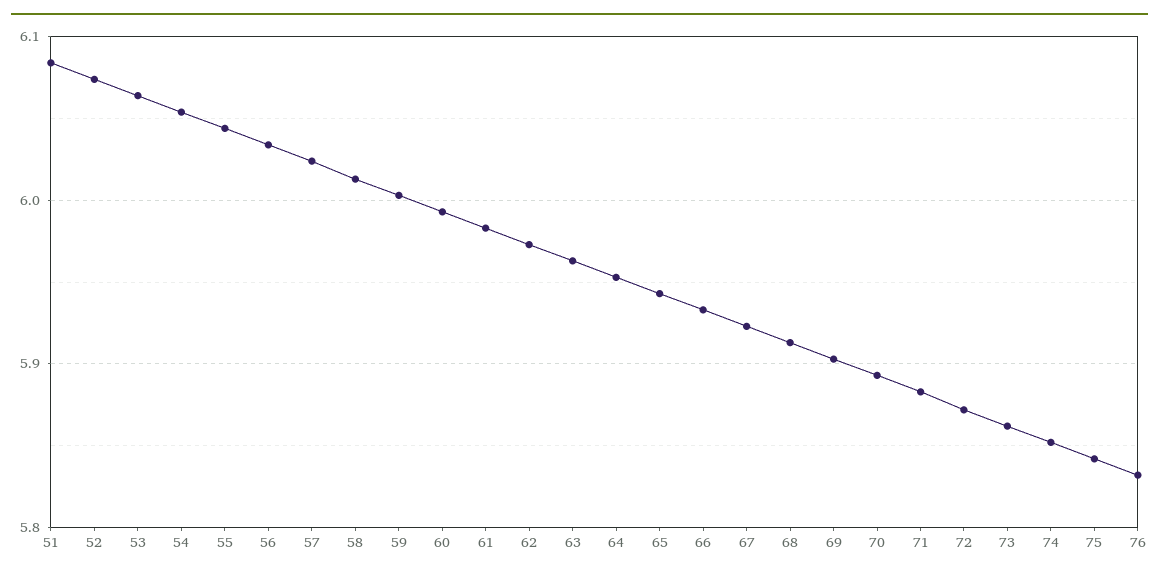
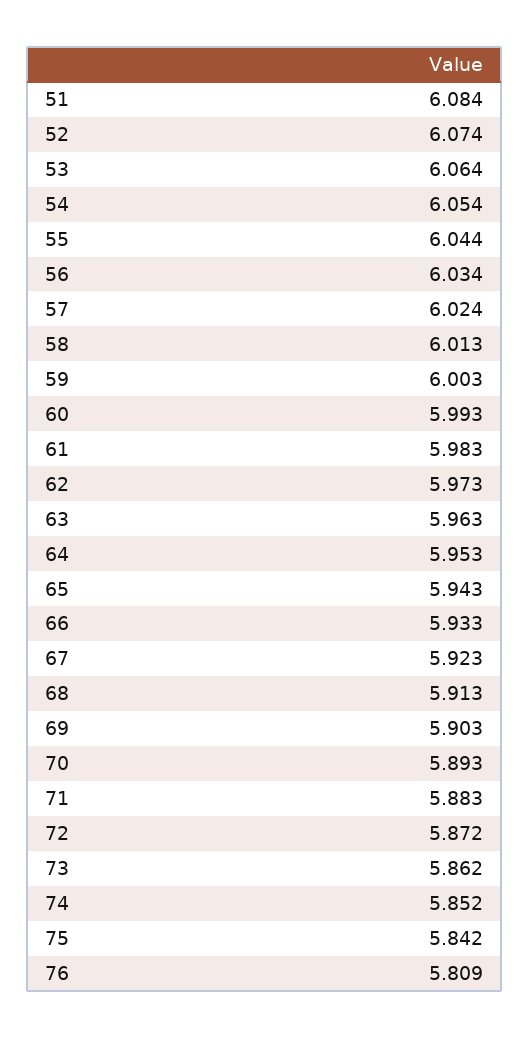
76: 5.83 -> 5.809

